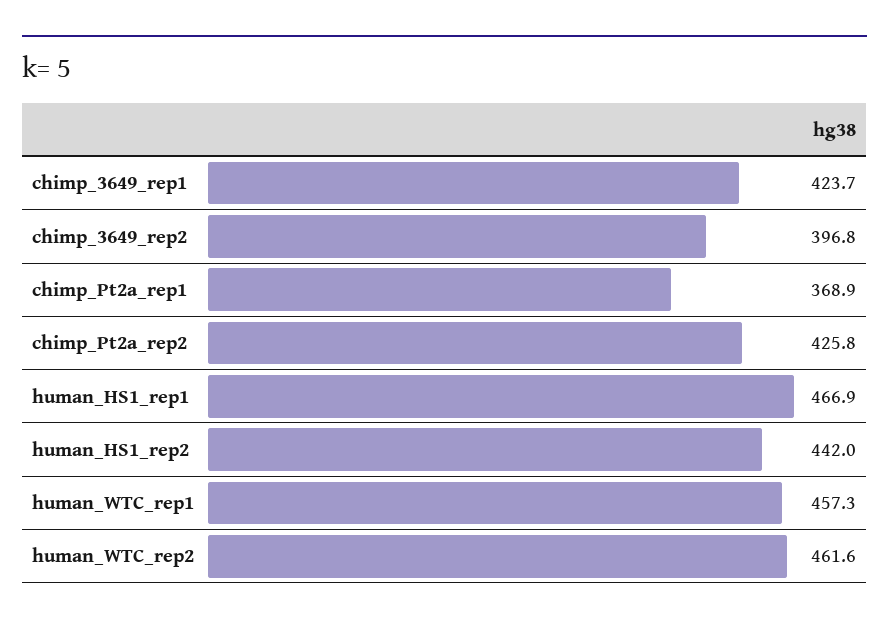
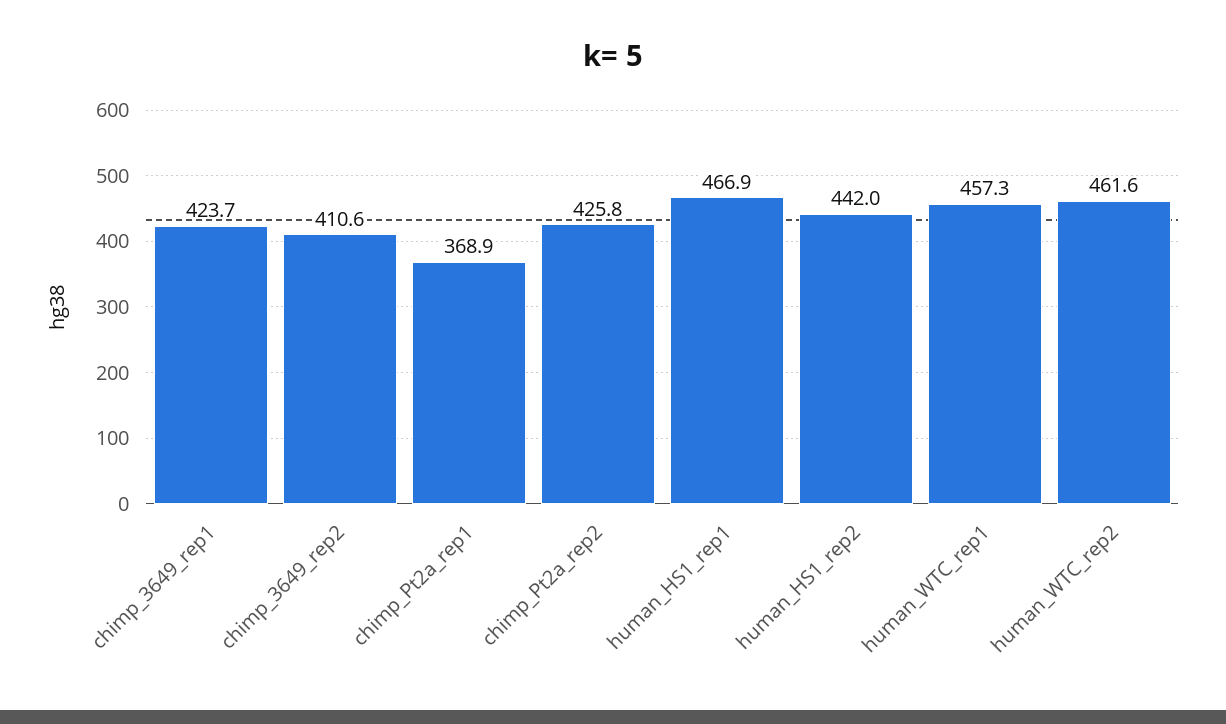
chimp_3649_rep2: 396.8 -> 410.6

